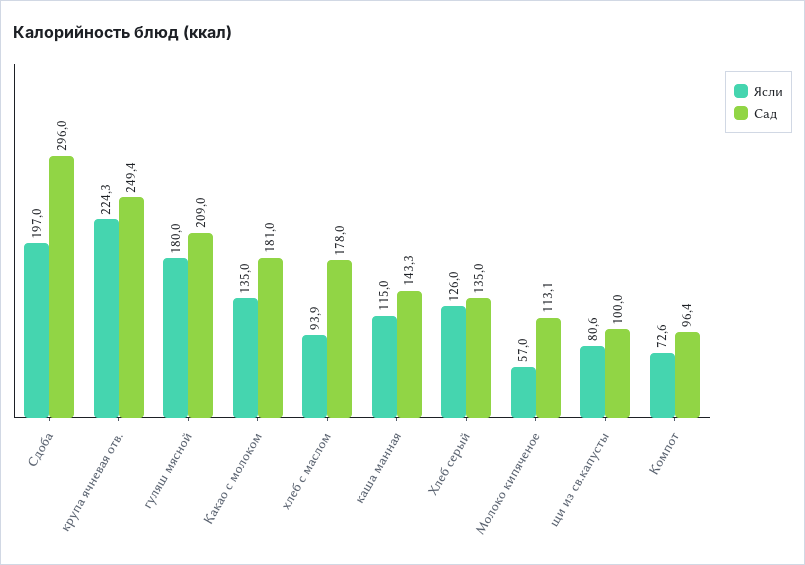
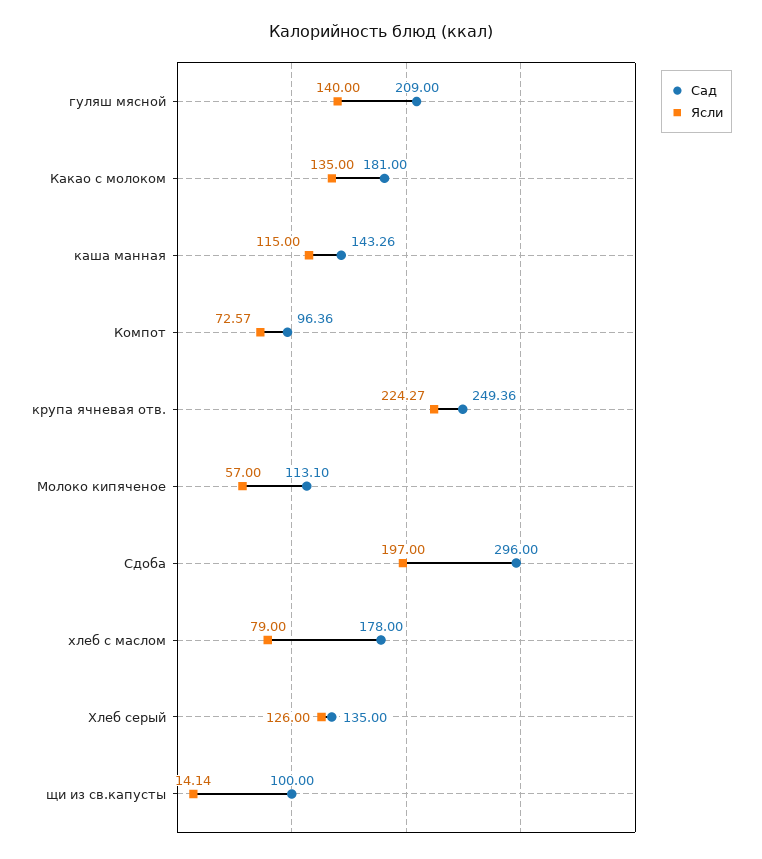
Ясли, гуляш мясной: 180 -> 140
Ясли, хлеб с маслом: 93.9 -> 79
Ясли, щи из св.капусты: 80.6 -> 14.14

